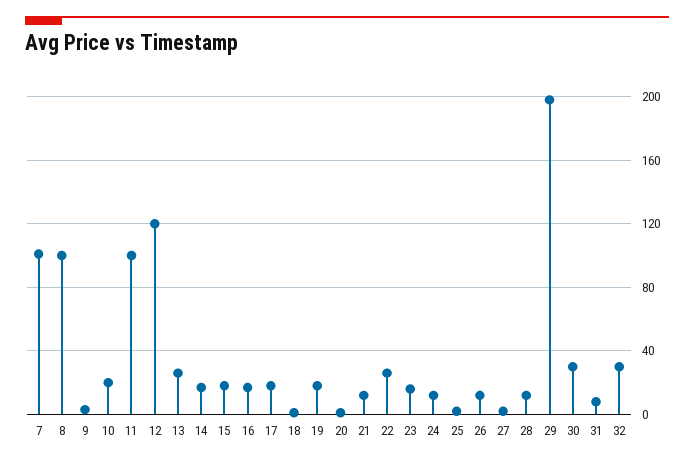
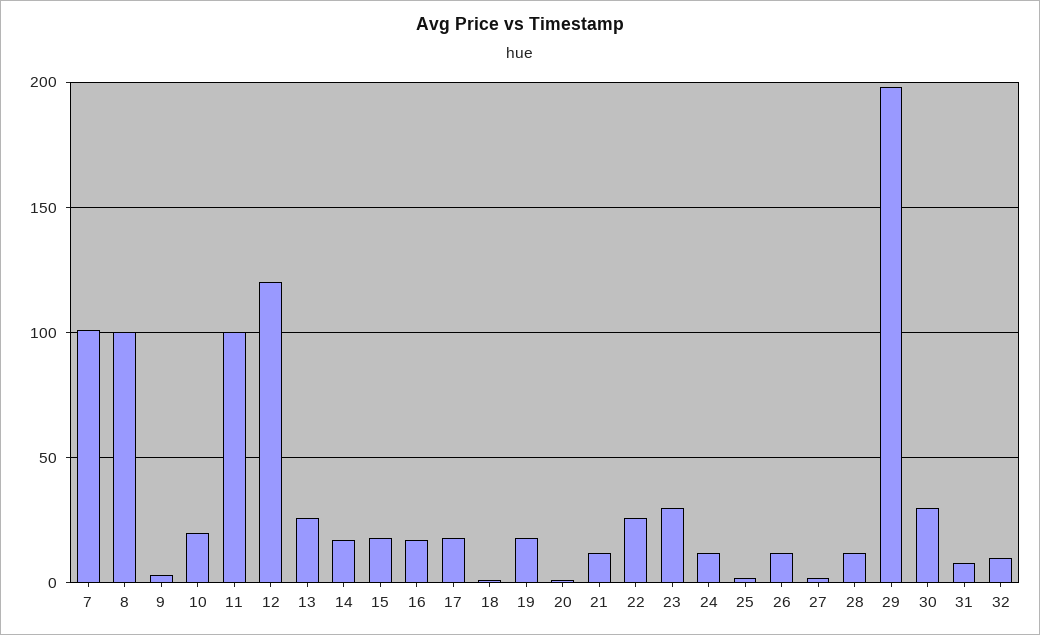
23: 15 -> 30
32: 30 -> 10

